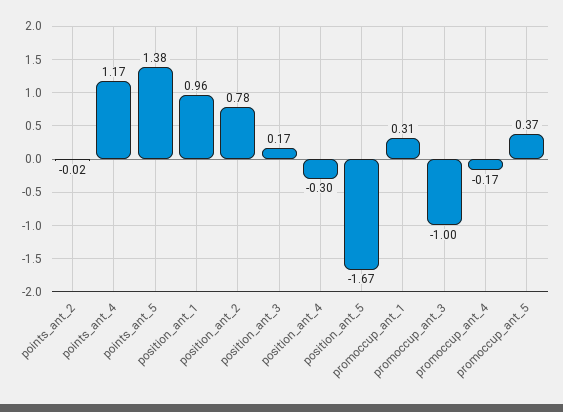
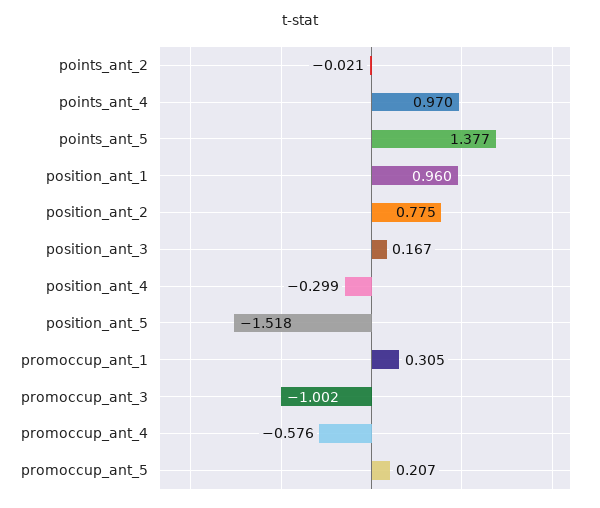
points_ant_4: 1.17 -> 0.97
position_ant_5: -1.67 -> -1.518
promoccup_ant_4: -0.17 -> -0.576
promoccup_ant_5: 0.37 -> 0.207

